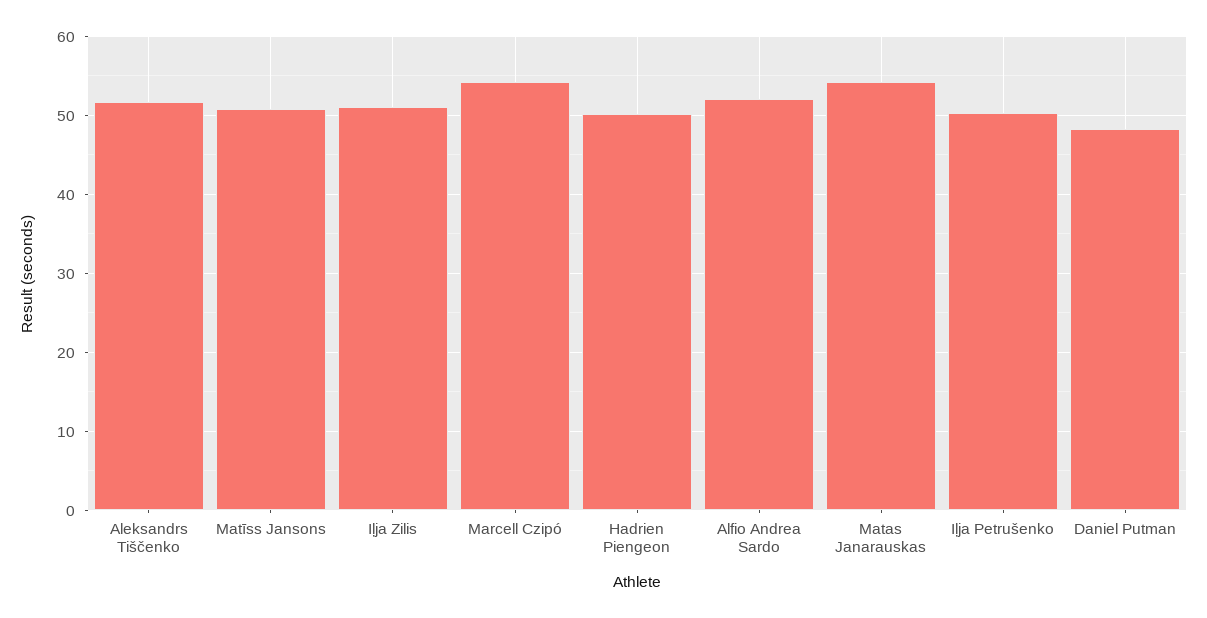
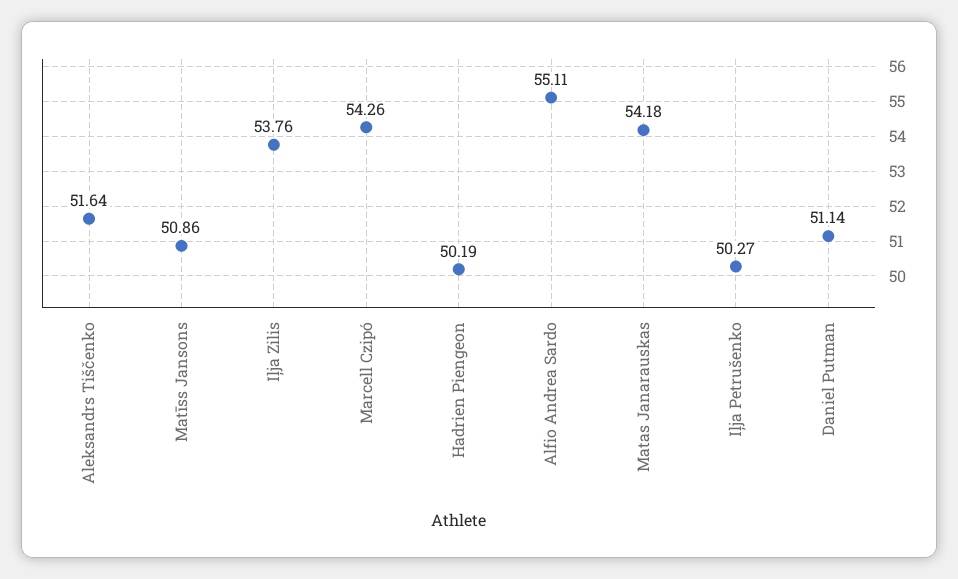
Iļja Zilis: 51 -> 53.76
Alfio Andrea Sardo: 52 -> 55.11
Daniel Putman: 48 -> 51.14

